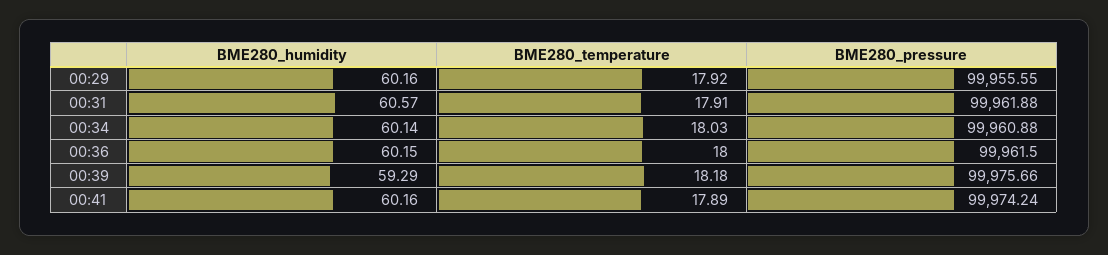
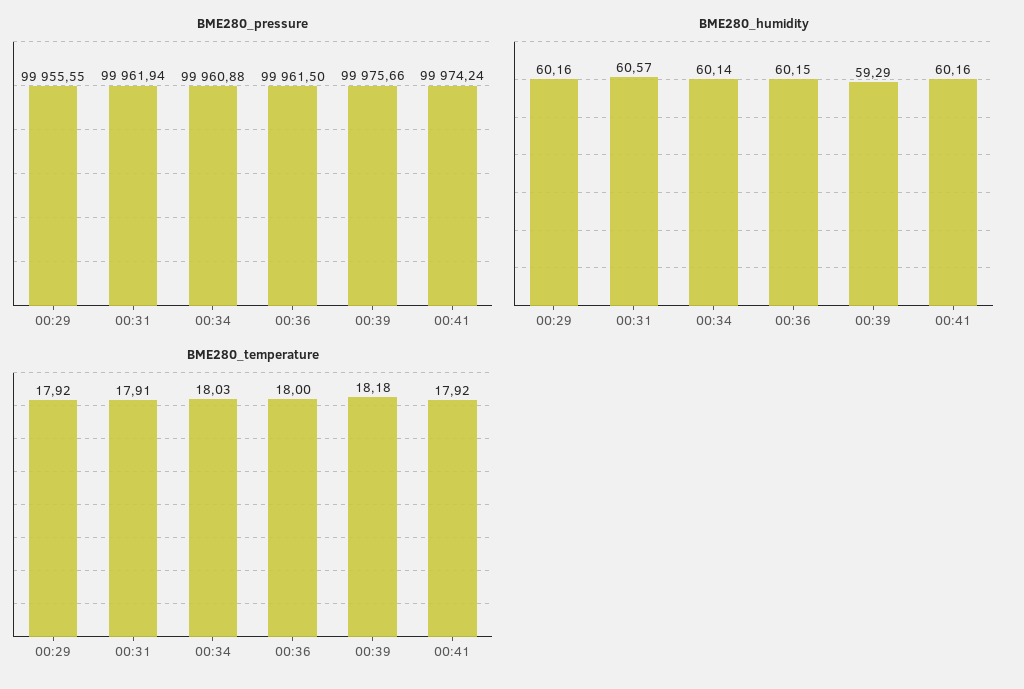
BME280_pressure, 00:31: 99961.88 -> 99961.94
BME280_temperature, 00:41: 17.89 -> 17.92

